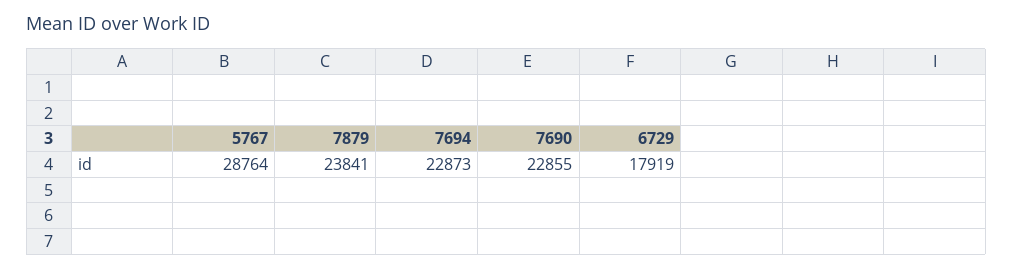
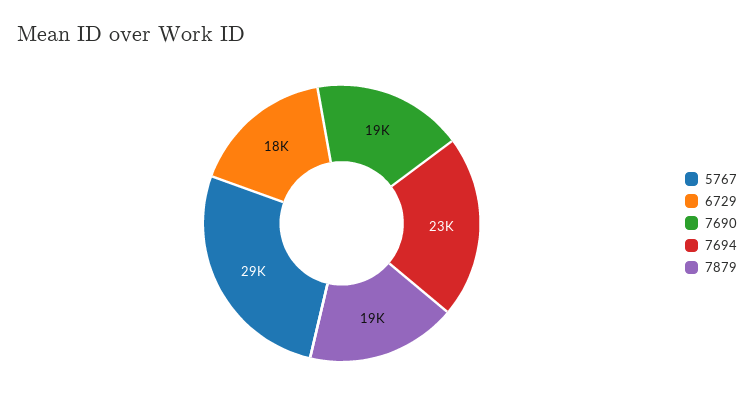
7879: 23841 -> 19000
7690: 22855 -> 19000

